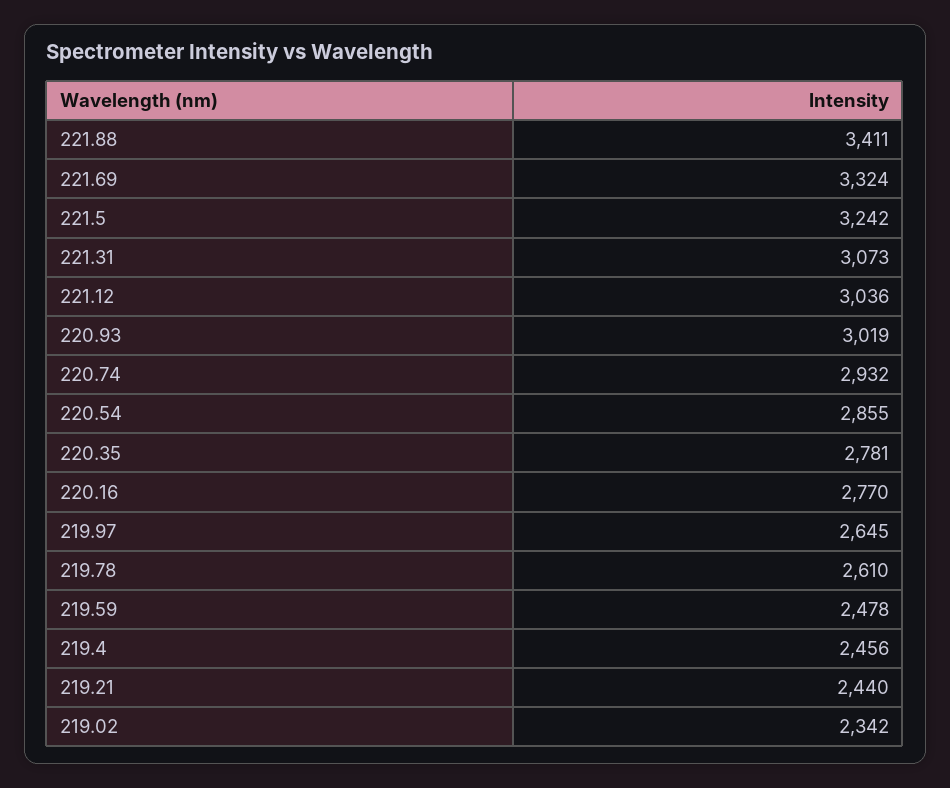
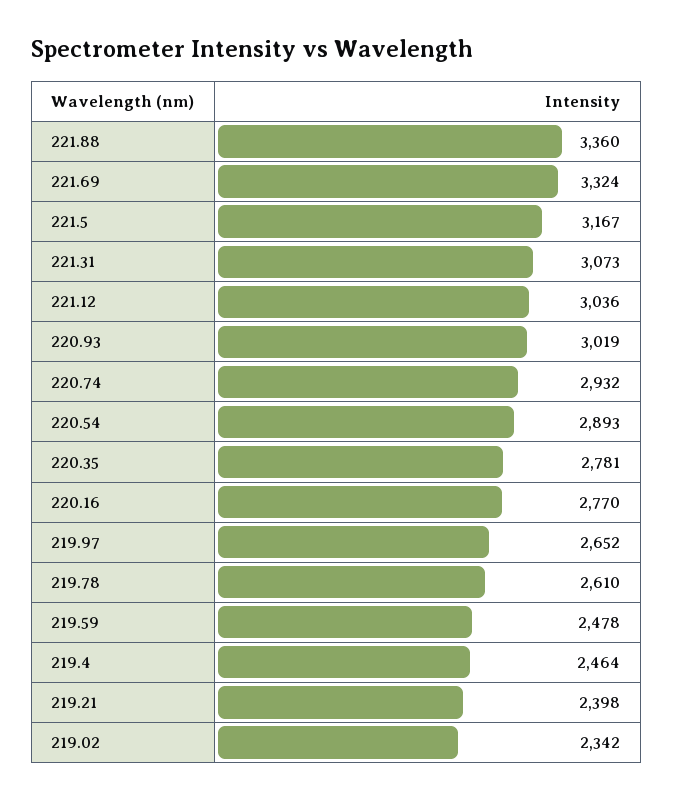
221.88: 3411 -> 3360
221.5: 3242 -> 3167
220.54: 2855 -> 2893
219.97: 2645 -> 2652
219.4: 2456 -> 2464
219.21: 2440 -> 2398

